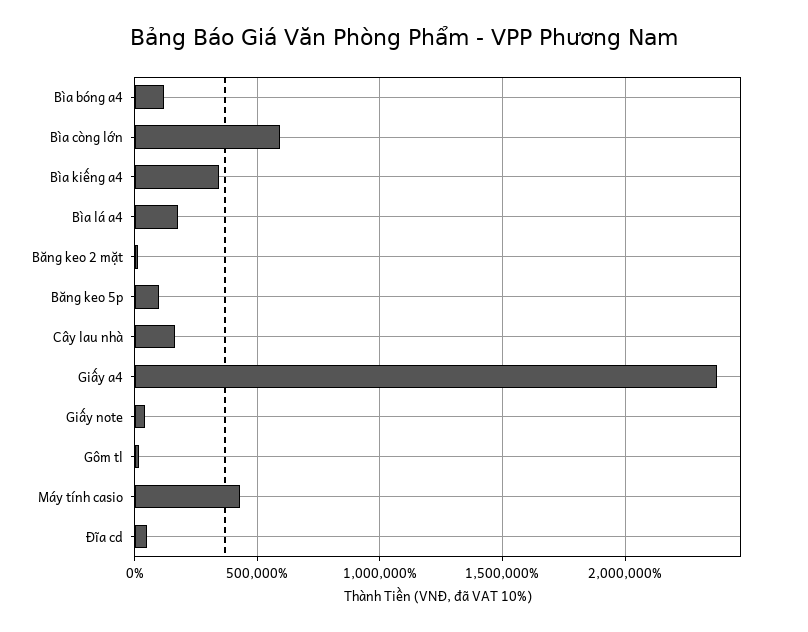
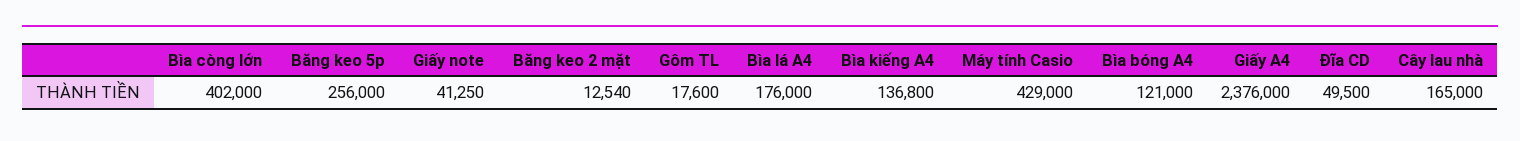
Bìa còng lớn: 600000 -> 402000
Bìa kiếng a4: 350000 -> 136800
Băng keo 5p: 100000 -> 256000

